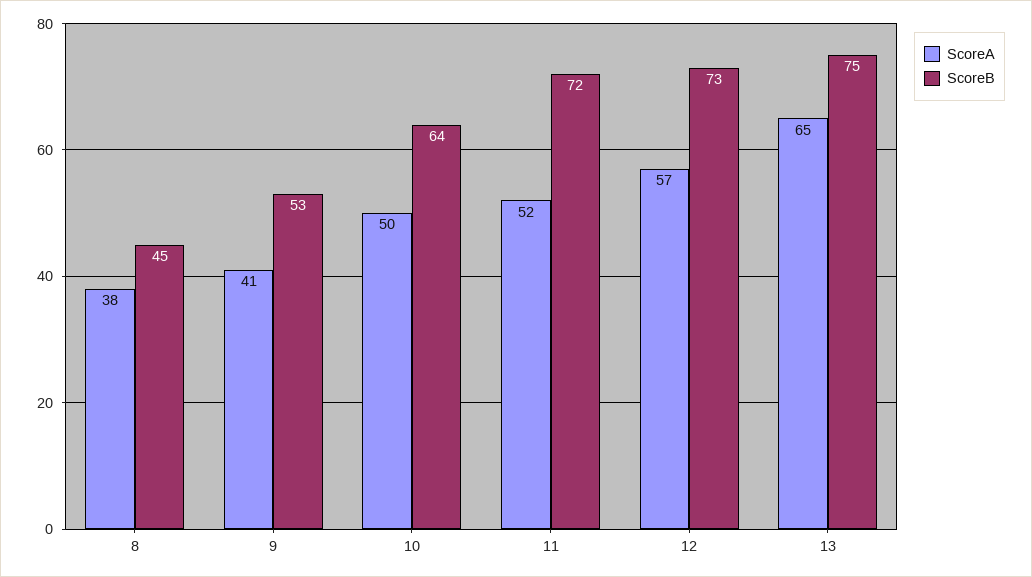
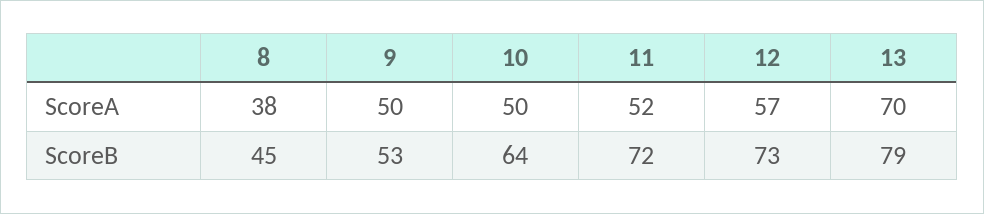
ScoreA, 9: 41 -> 50
ScoreA, 13: 65 -> 70
ScoreB, 13: 75 -> 79

